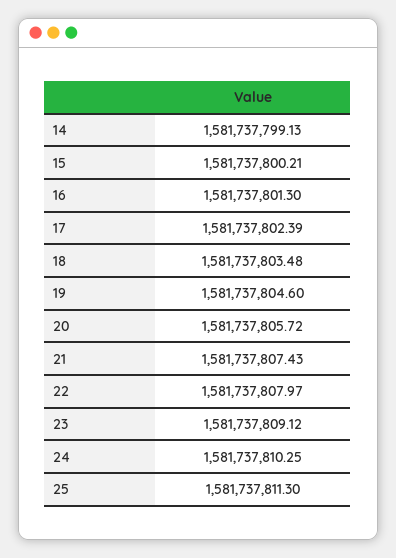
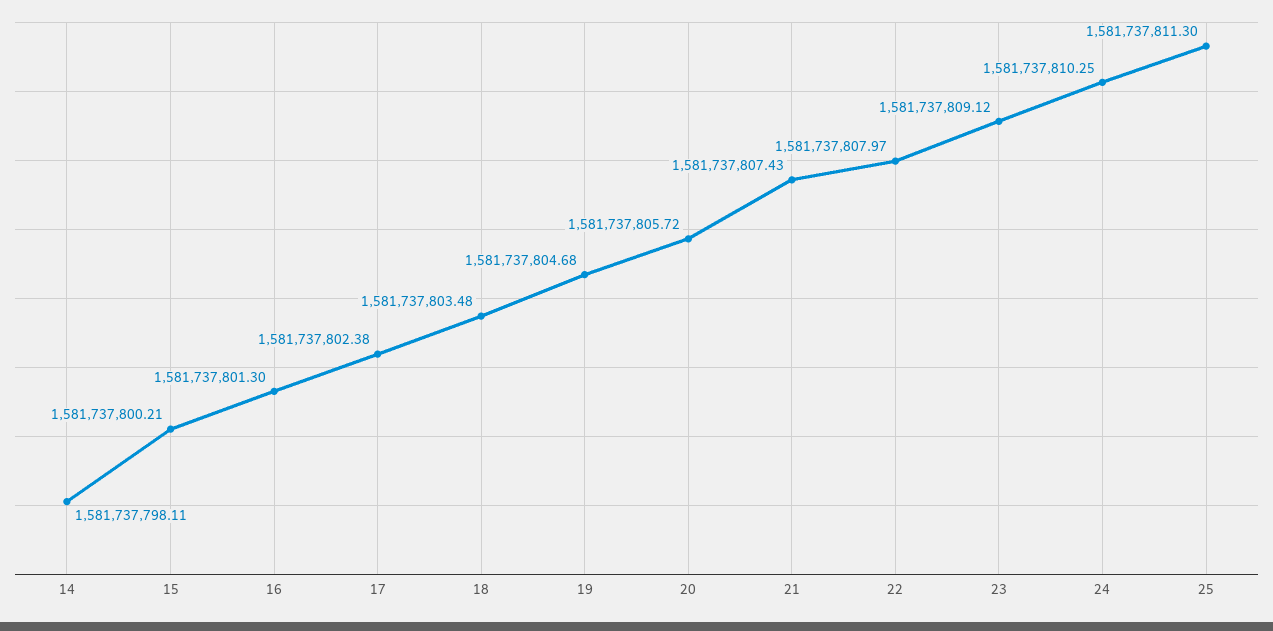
14: 1581737799.13 -> 1581737798.11
17: 1581737802.39 -> 1581737802.38
19: 1581737804.6 -> 1581737804.68

